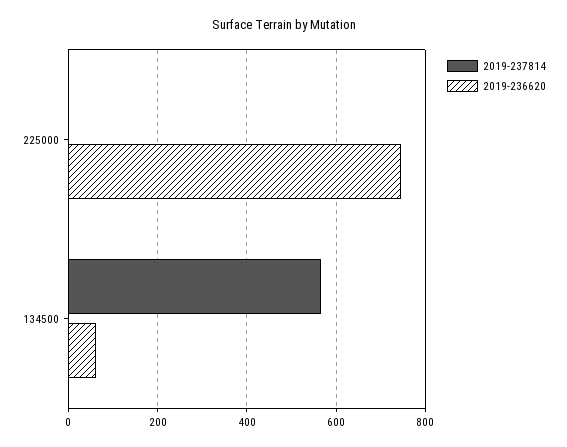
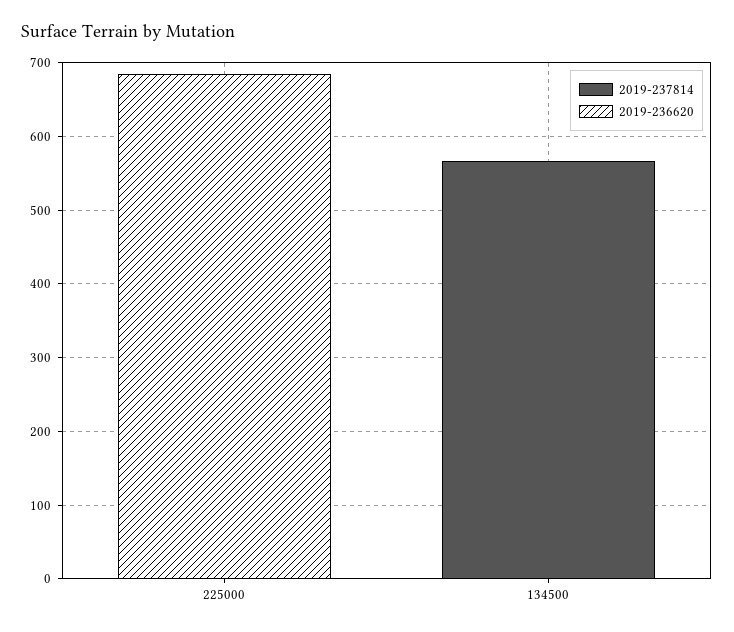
2019-236620, 225000: 740 -> 680
2019-236620, 134500: 60 -> 0

